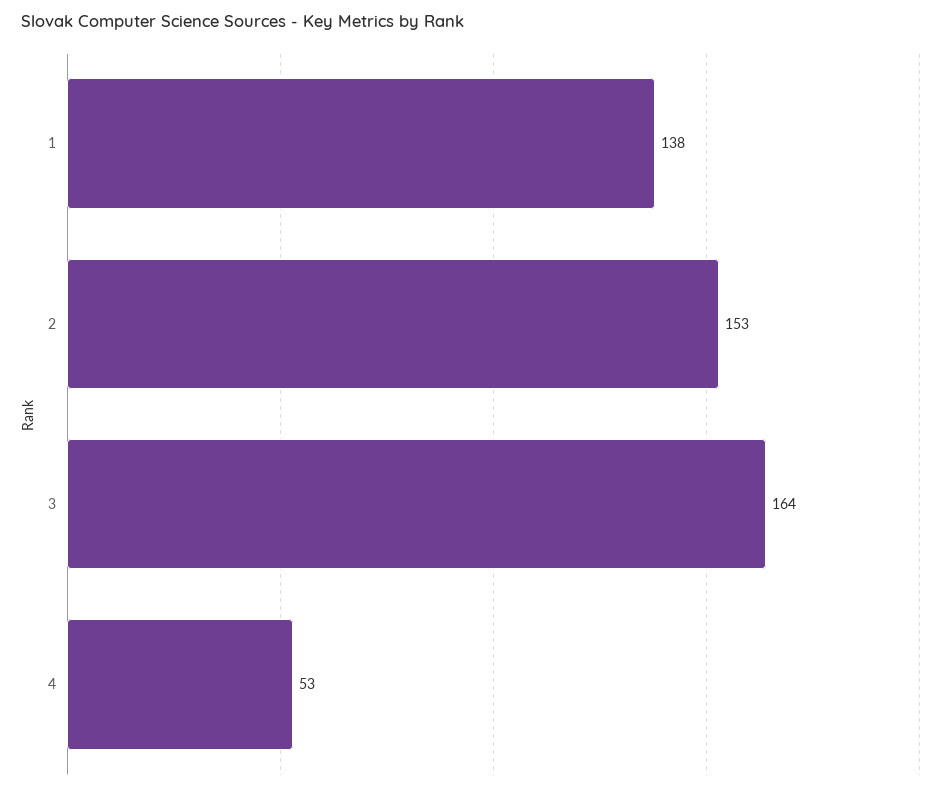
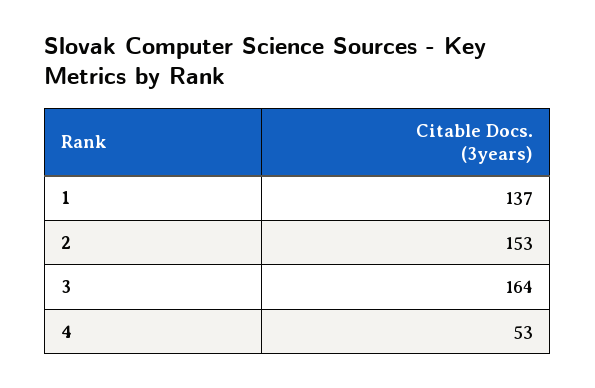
1: 138 -> 137

